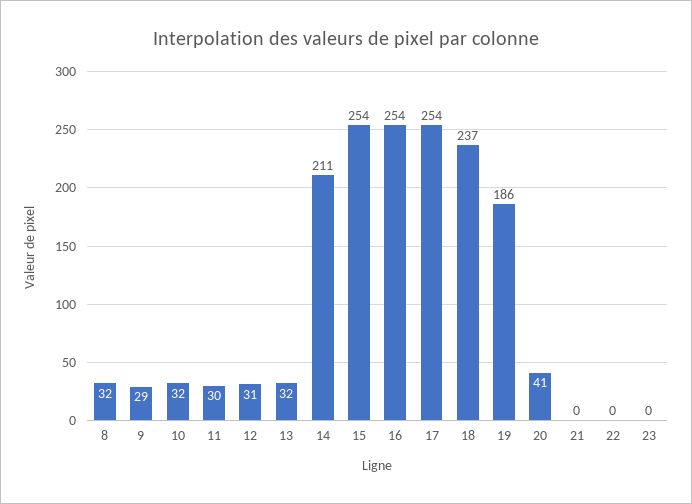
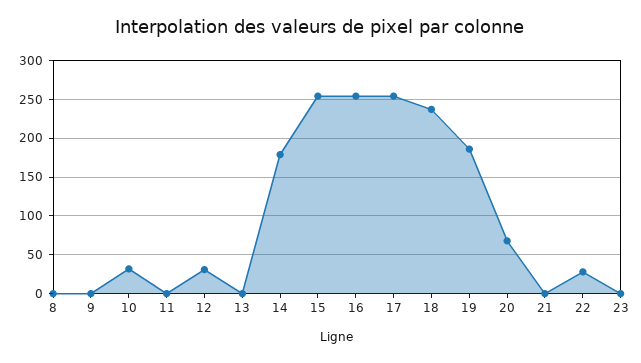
8: 32 -> 0
9: 29 -> 0
11: 30 -> 0
13: 32 -> 0
14: 211 -> 180
20: 41 -> 70
22: 0 -> 30

